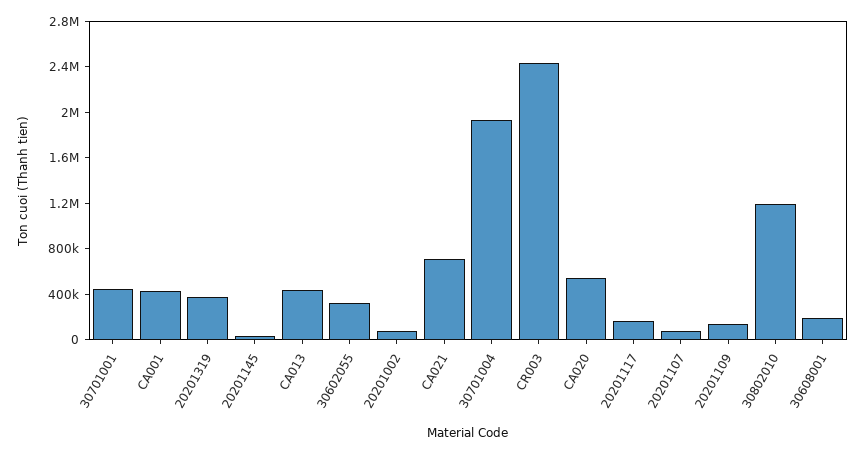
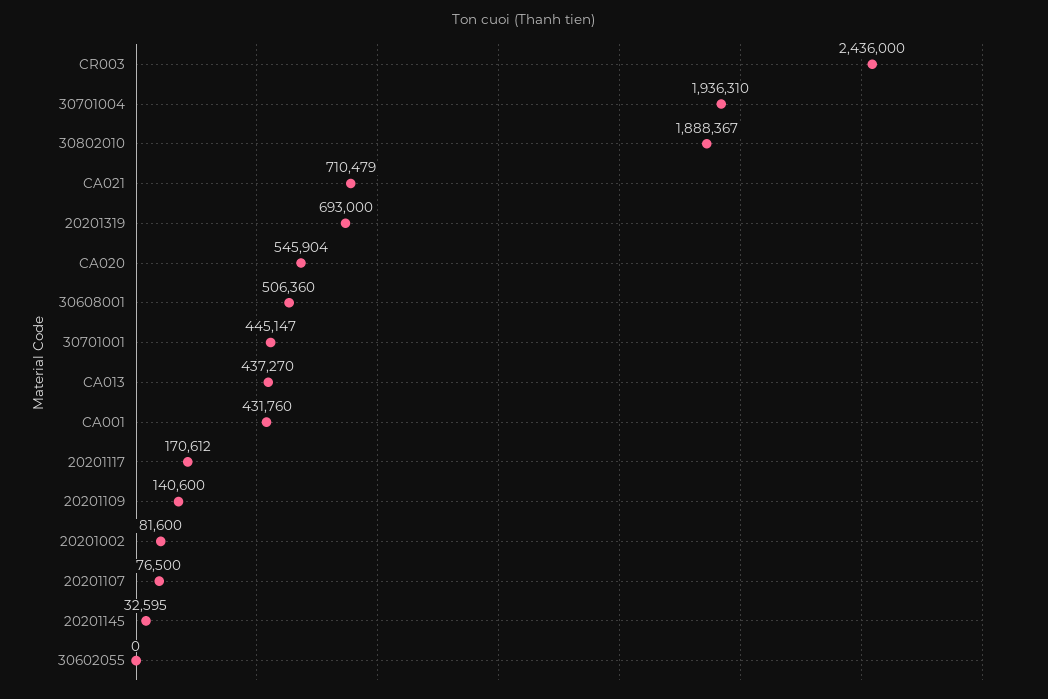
20201319: 400000 -> 693000
30602055: 300000 -> 0
30802010: 1200000 -> 1888367
30608001: 200000 -> 506360

